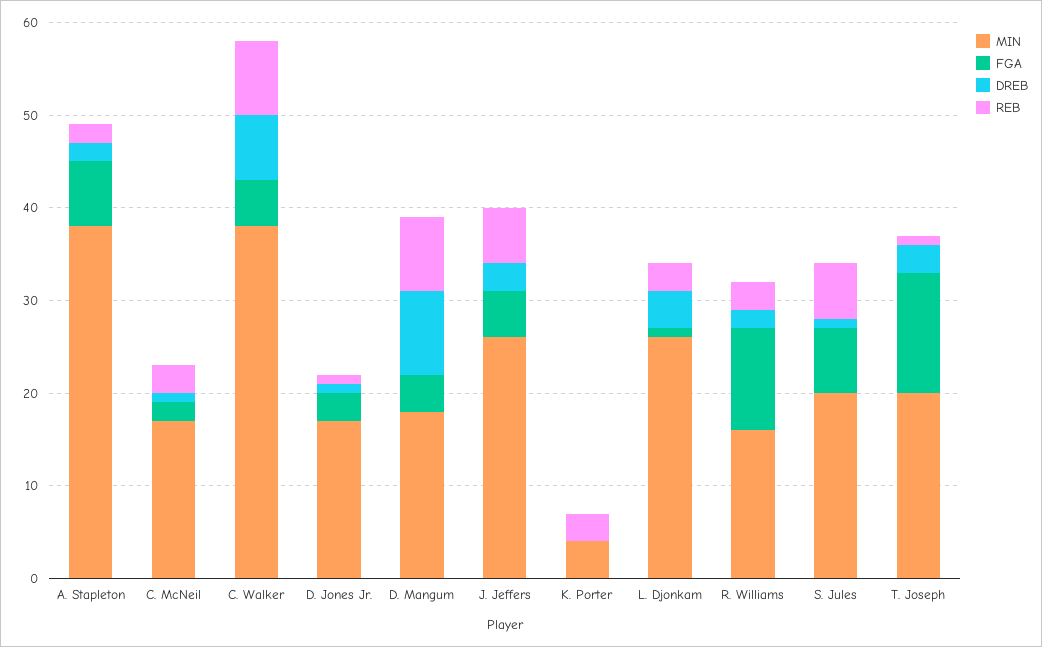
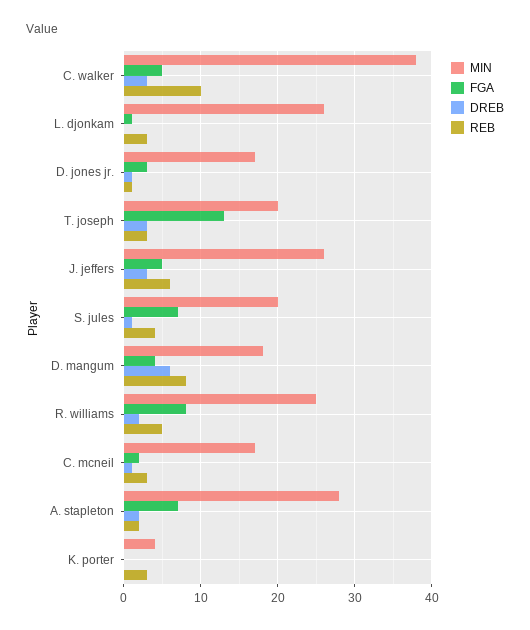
MIN, A. Stapleton: 38 -> 28
DREB, C. Walker: 7 -> 3
REB, C. Walker: 8 -> 10
DREB, D. Mangum: 9 -> 6
DREB, L. Djonkam: 4 -> 0
MIN, R. Williams: 16 -> 25
FGA, R. Williams: 11 -> 8
REB, R. Williams: 3 -> 5
REB, S. Jules: 6 -> 4
REB, T. Joseph: 1 -> 3

